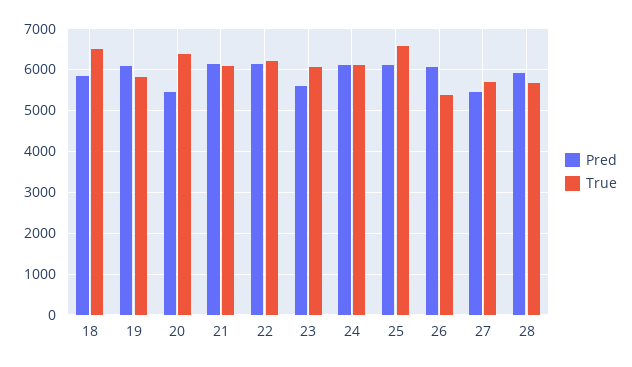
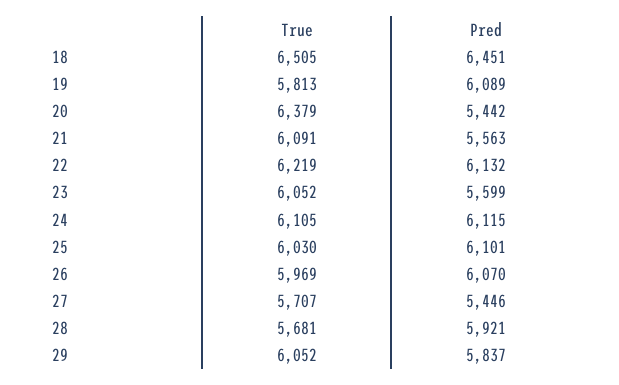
Pred, 18: 5800 -> 6451
Pred, 21: 6200 -> 5563
True, 25: 6600 -> 6030
True, 26: 5400 -> 5969
True, 29: none -> 6052
Pred, 29: none -> 5837

